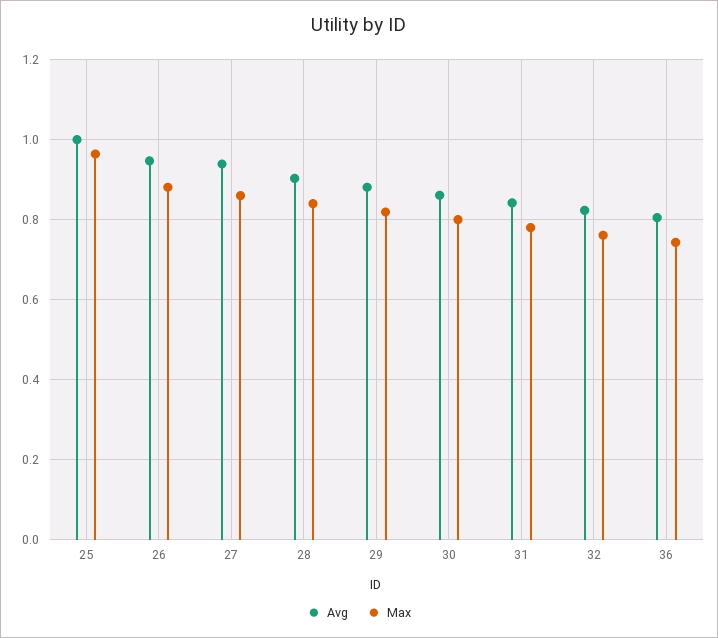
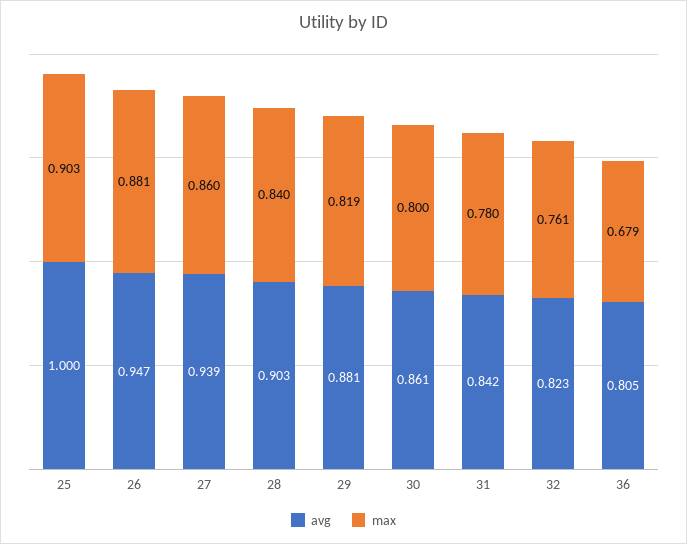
Max, 25: 0.96 -> 0.903
Max, 36: 0.74 -> 0.679

